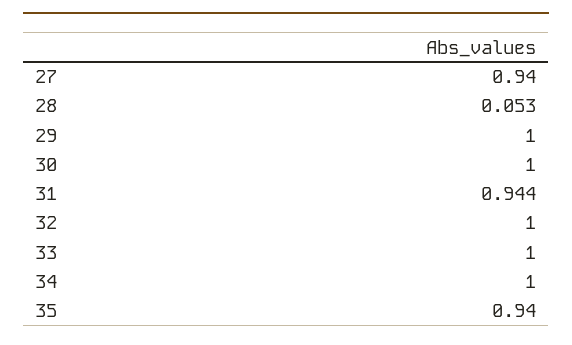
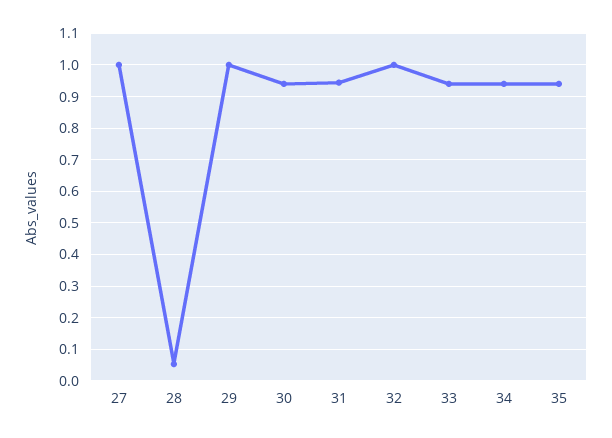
27: 0.94 -> 1
30: 1 -> 0.94
33: 1 -> 0.94
34: 1 -> 0.94

